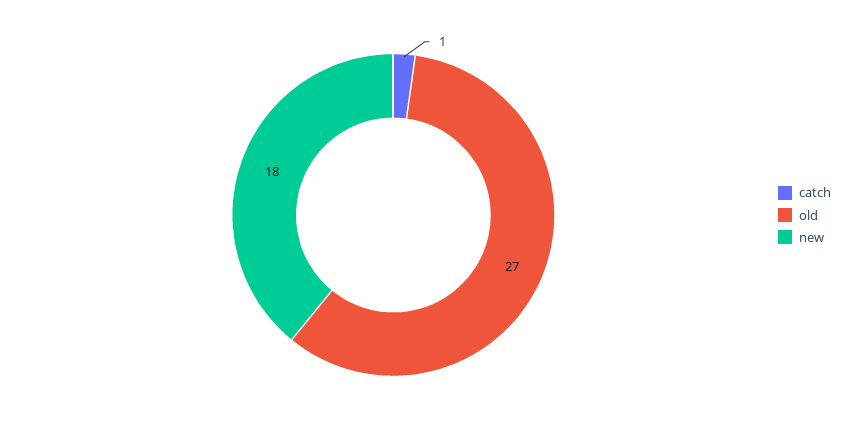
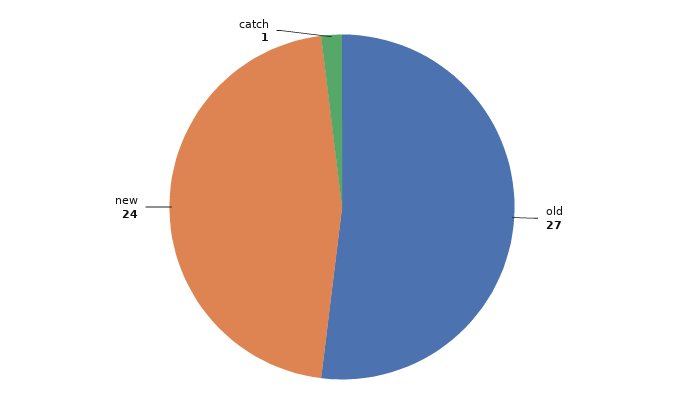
new: 18 -> 24

